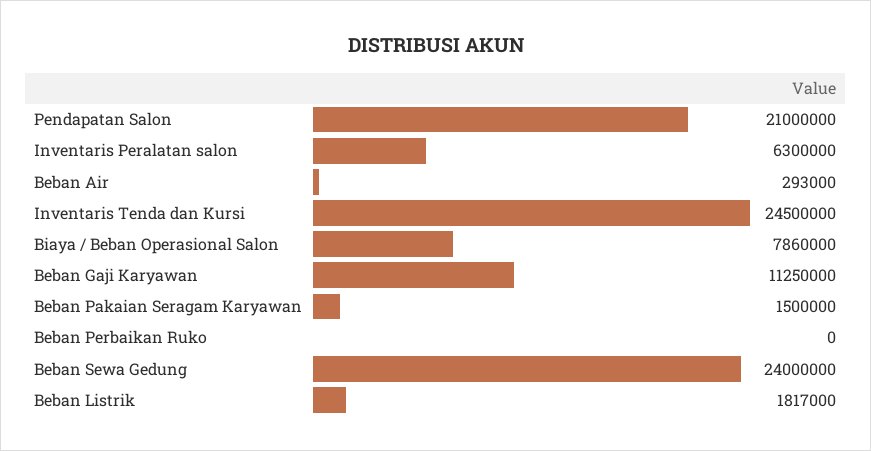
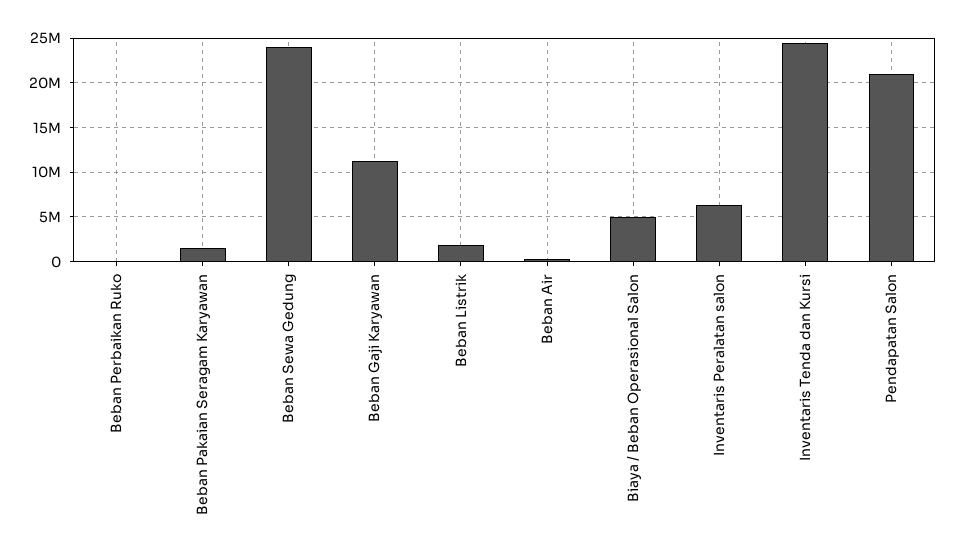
Biaya / Beban Operasional Salon: 7860000 -> 5000000

